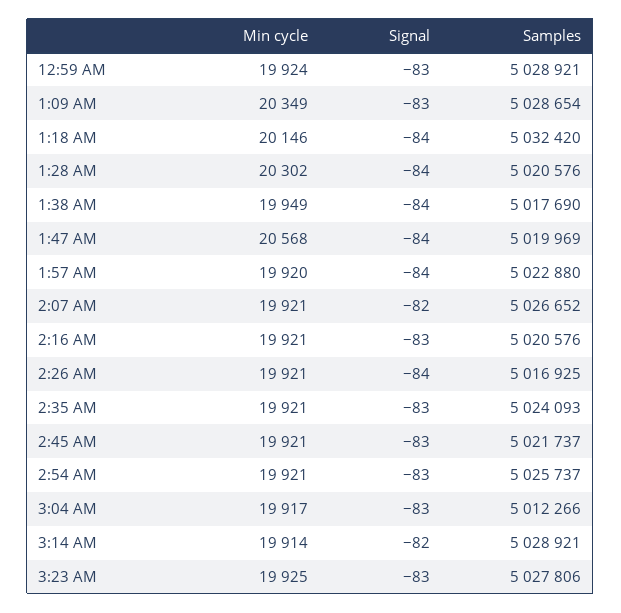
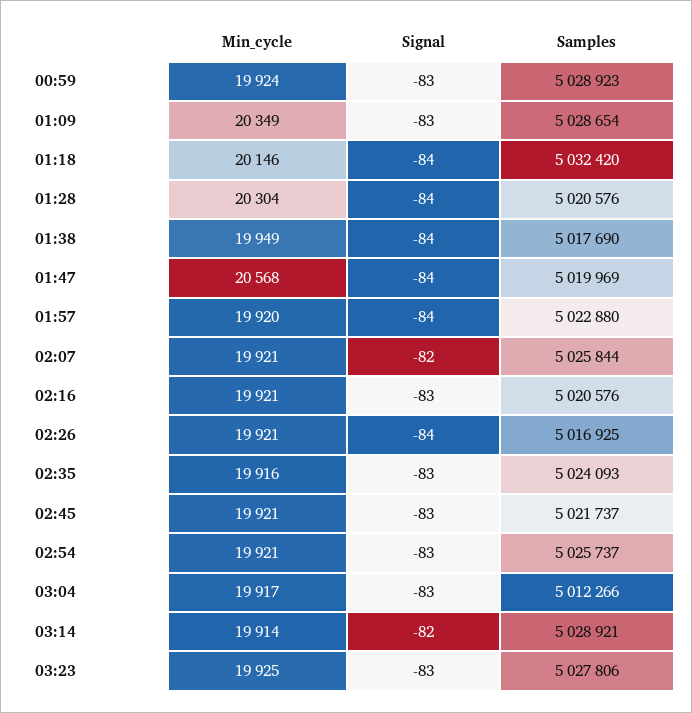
Samples, 12:59 AM: 5028921 -> 5028923
Min cycle, 1:28 AM: 20302 -> 20304
Samples, 2:07 AM: 5026652 -> 5025844
Min cycle, 2:35 AM: 19921 -> 19916

